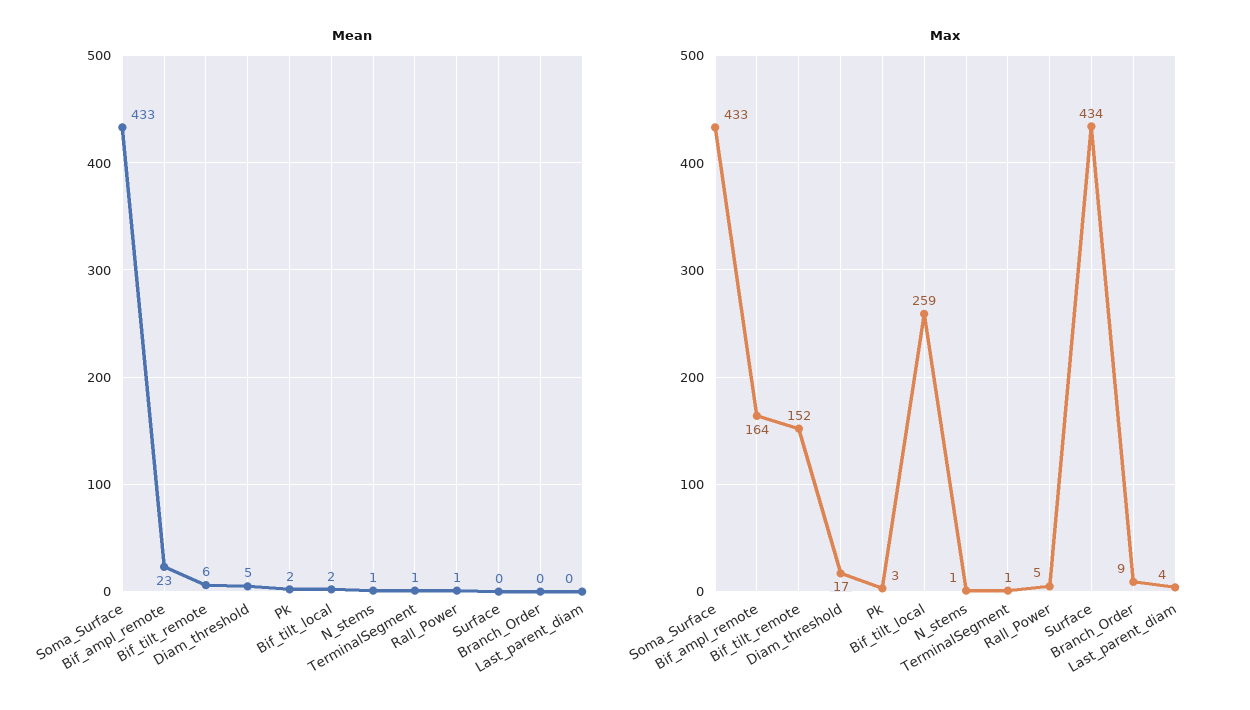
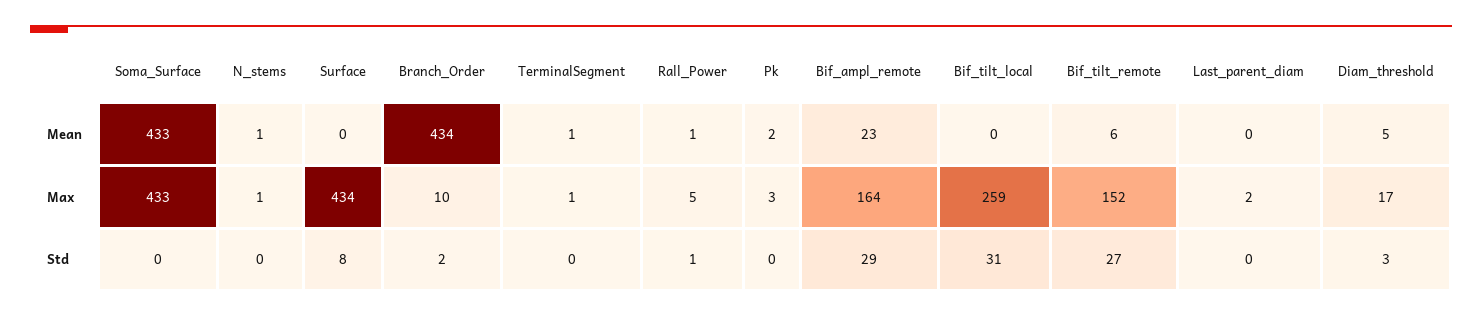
Mean, Bif_tilt_local: 2 -> 0
Mean, Branch_Order: 0 -> 434
Max, Branch_Order: 9 -> 10
Max, Last_parent_diam: 4 -> 2
Std, Soma_Surface: none -> 0
Std, N_stems: none -> 0
Std, Surface: none -> 8
Std, Branch_Order: none -> 2
Std, TerminalSegment: none -> 0
Std, Rall_Power: none -> 1
Std, Pk: none -> 0
Std, Bif_ampl_remote: none -> 29
Std, Bif_tilt_local: none -> 31
Std, Bif_tilt_remote: none -> 27
Std, Last_parent_diam: none -> 0
Std, Diam_threshold: none -> 3

